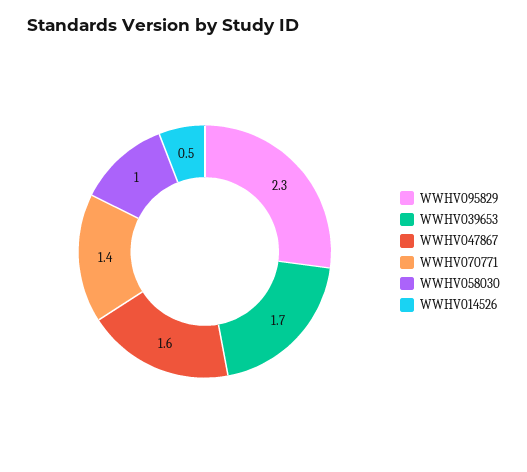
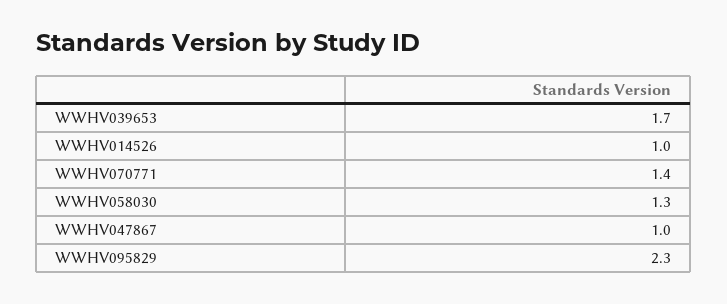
WWHV047867: 1.6 -> 1
WWHV058030: 1 -> 1.3
WWHV014526: 0.5 -> 1

